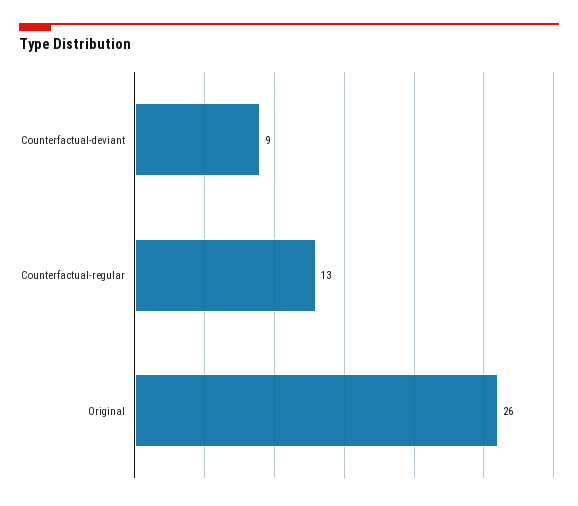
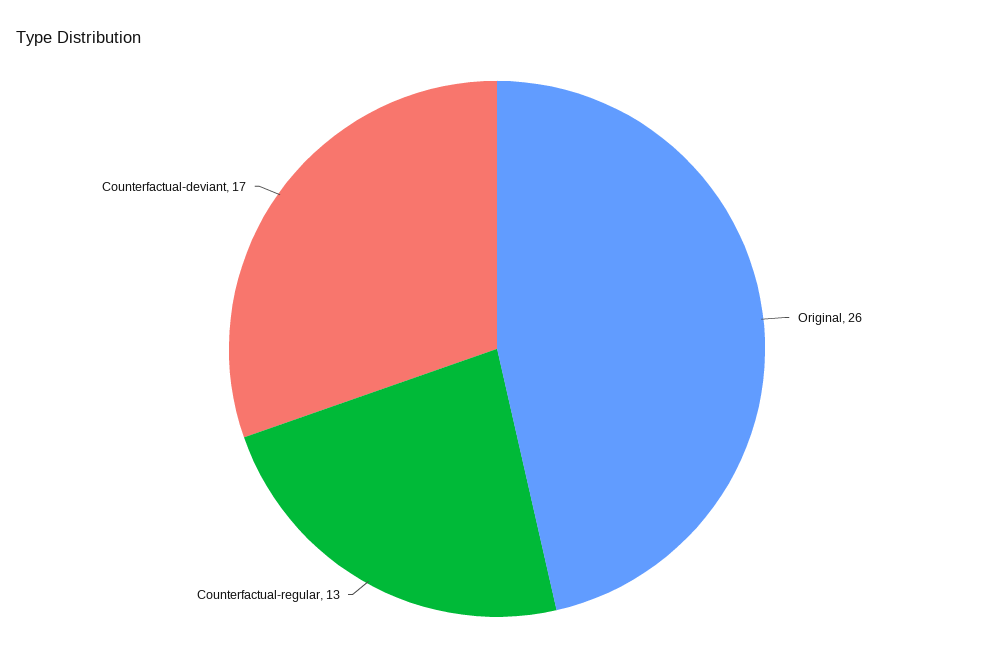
Counterfactual-deviant: 9 -> 17

